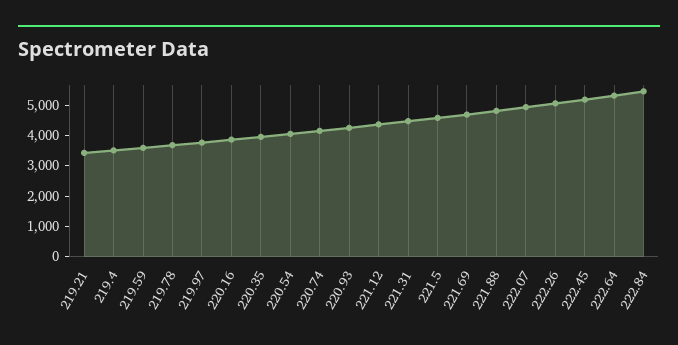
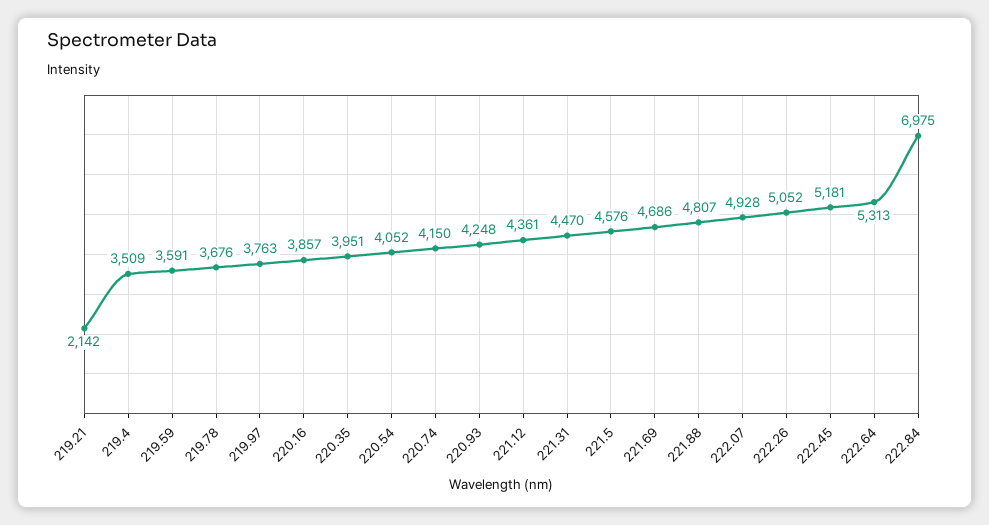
219.21: 3500 -> 2142
222.84: 5500 -> 6975

